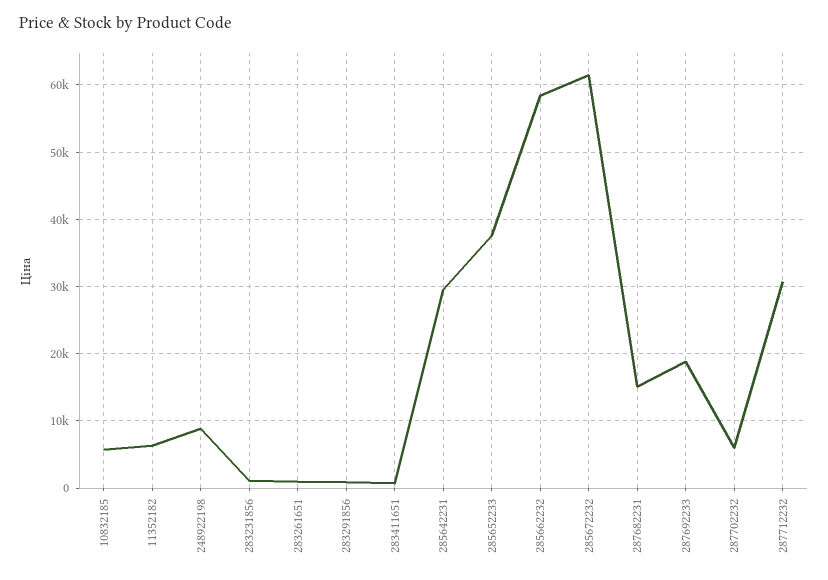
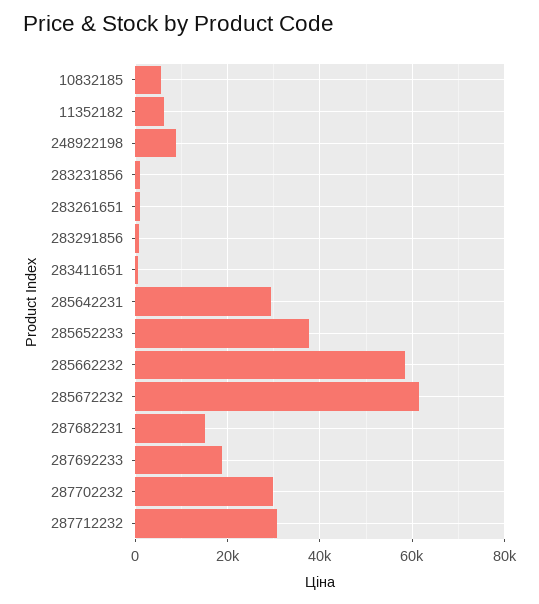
287702232: 6000 -> 30000

